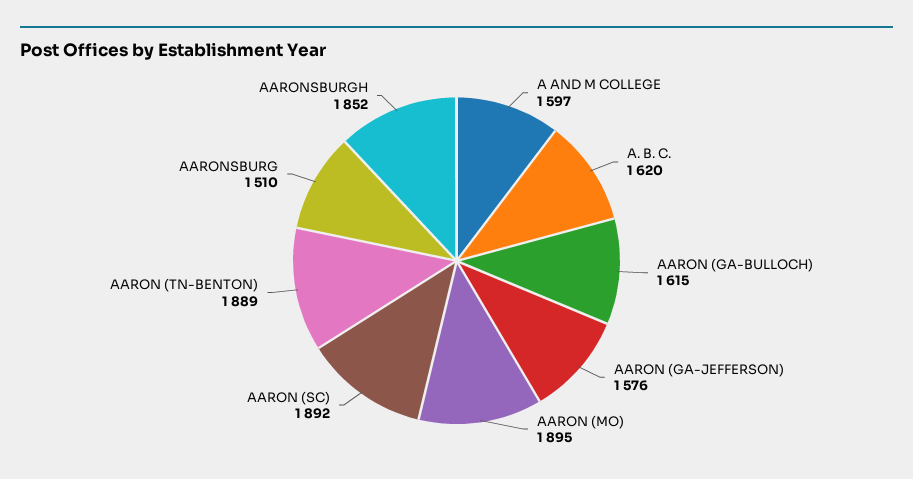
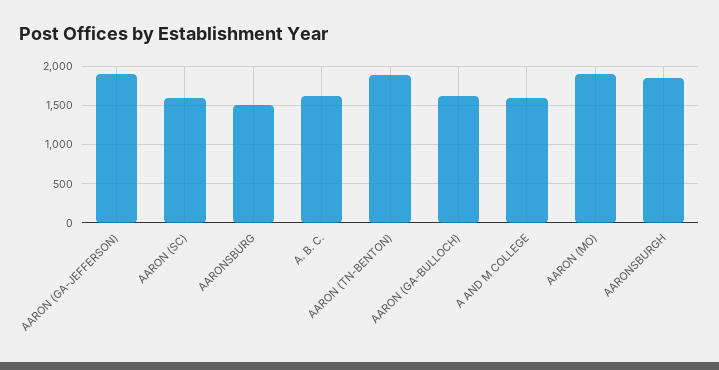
AARON (GA-JEFFERSON): 1576 -> 1900
AARON (SC): 1892 -> 1600

